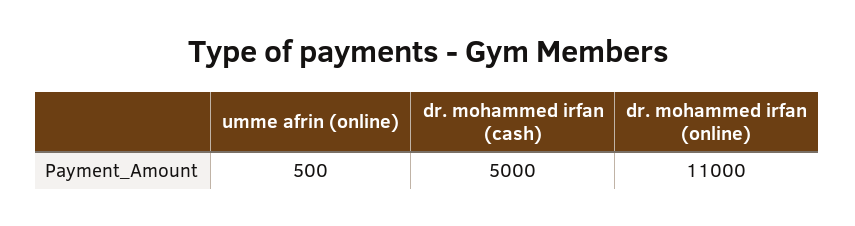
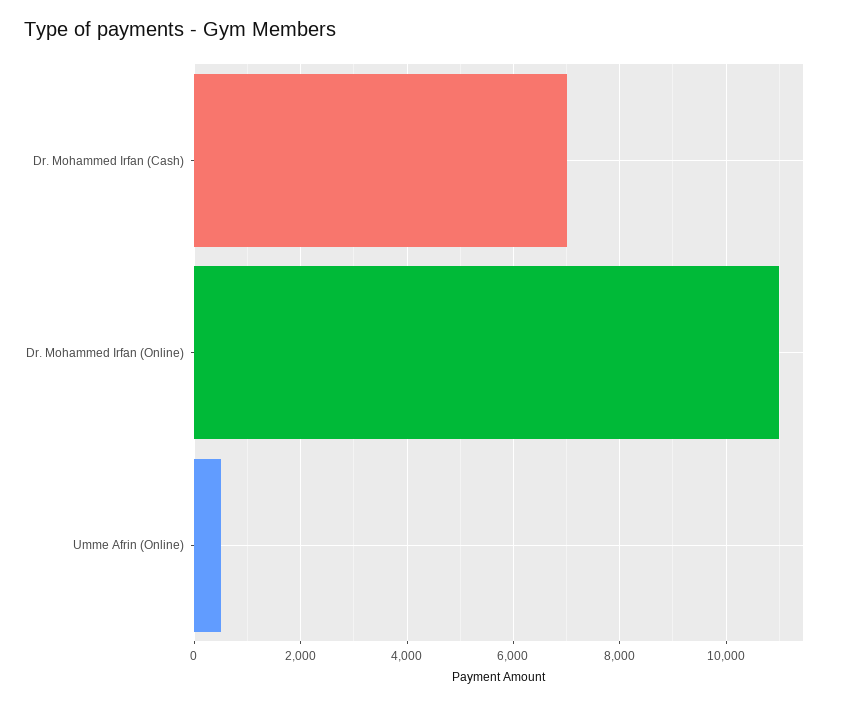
dr. mohammed irfan (cash): 5000 -> 7000

